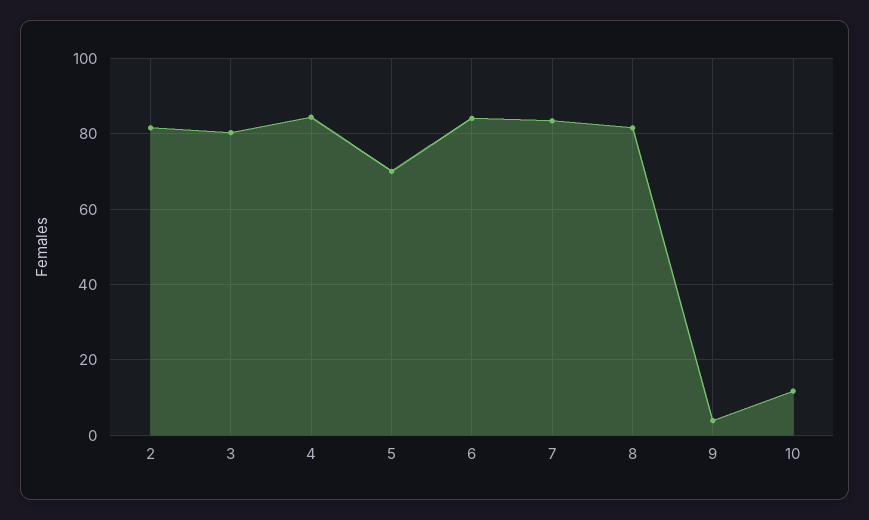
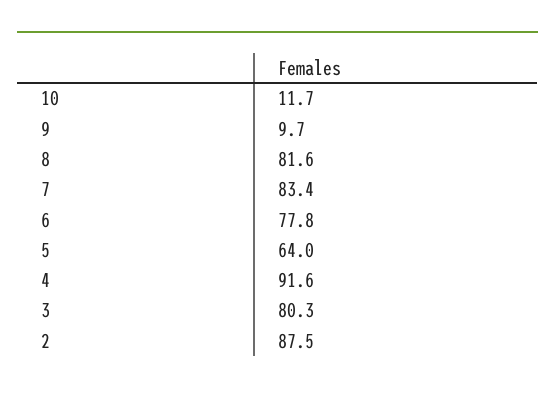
2: 82 -> 87.5
4: 84 -> 91.6
5: 70 -> 64
6: 84 -> 77.8
9: 4 -> 9.7

